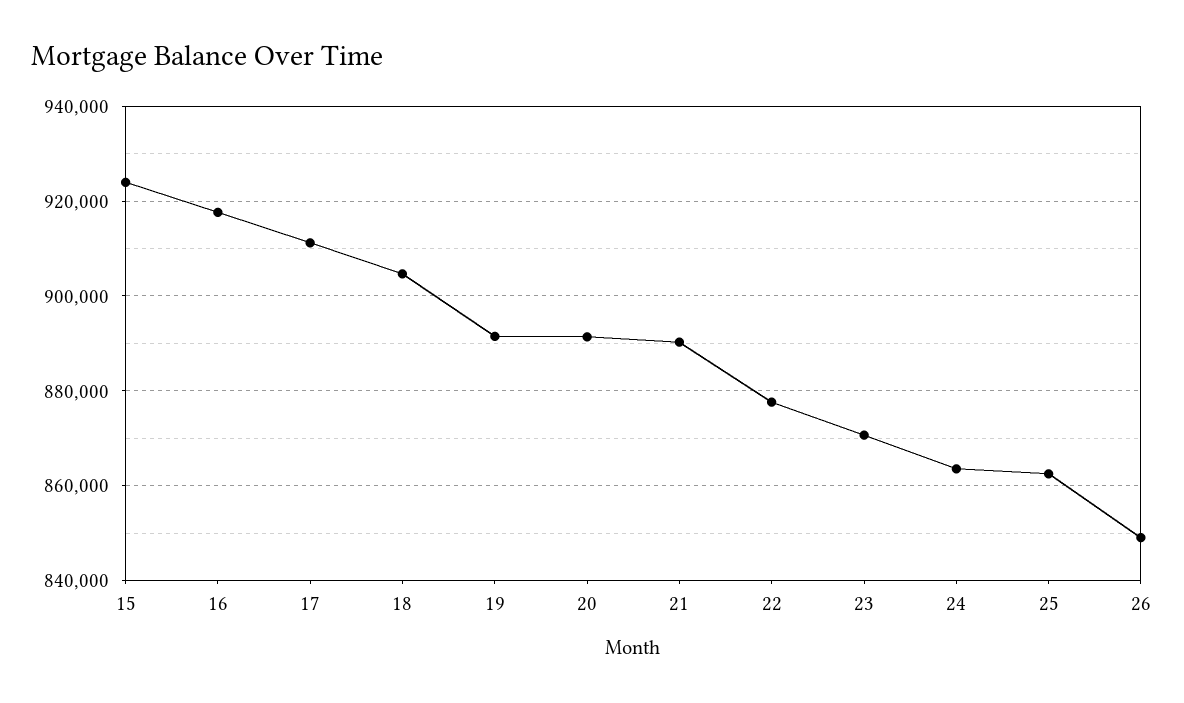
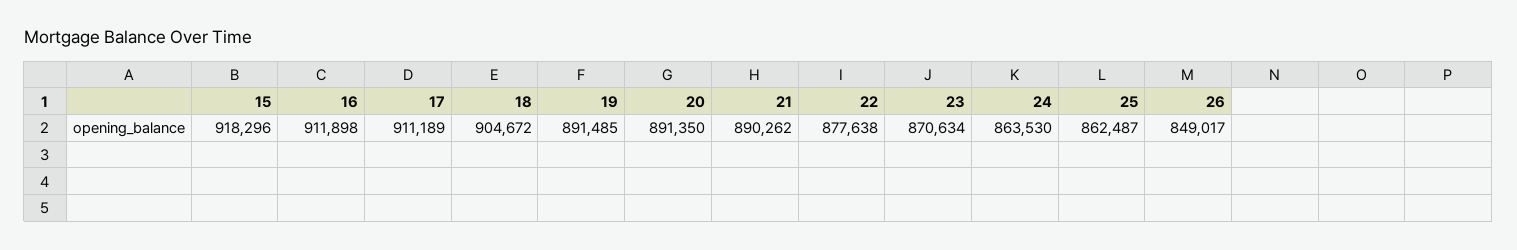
15: 924000 -> 918296
16: 918000 -> 911898

